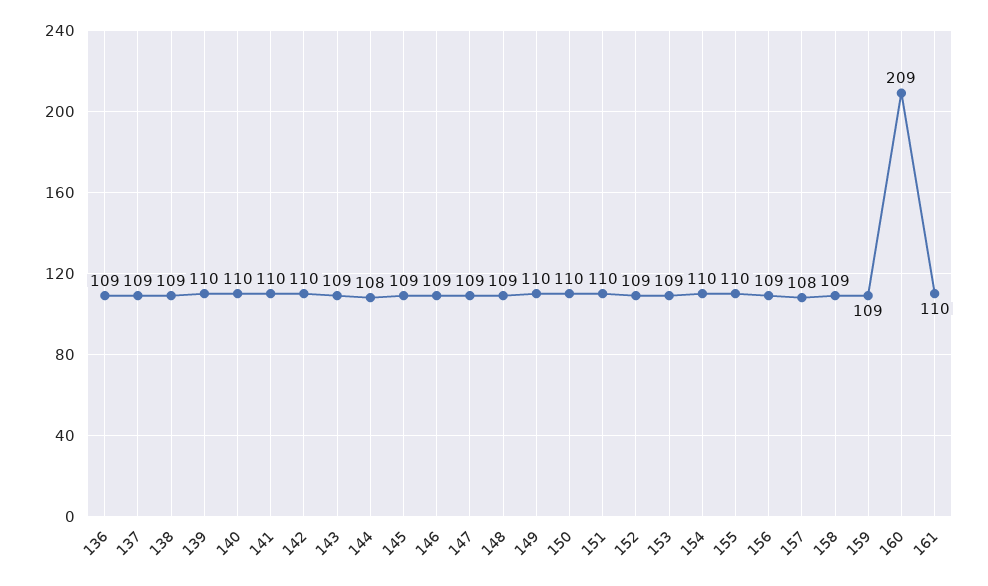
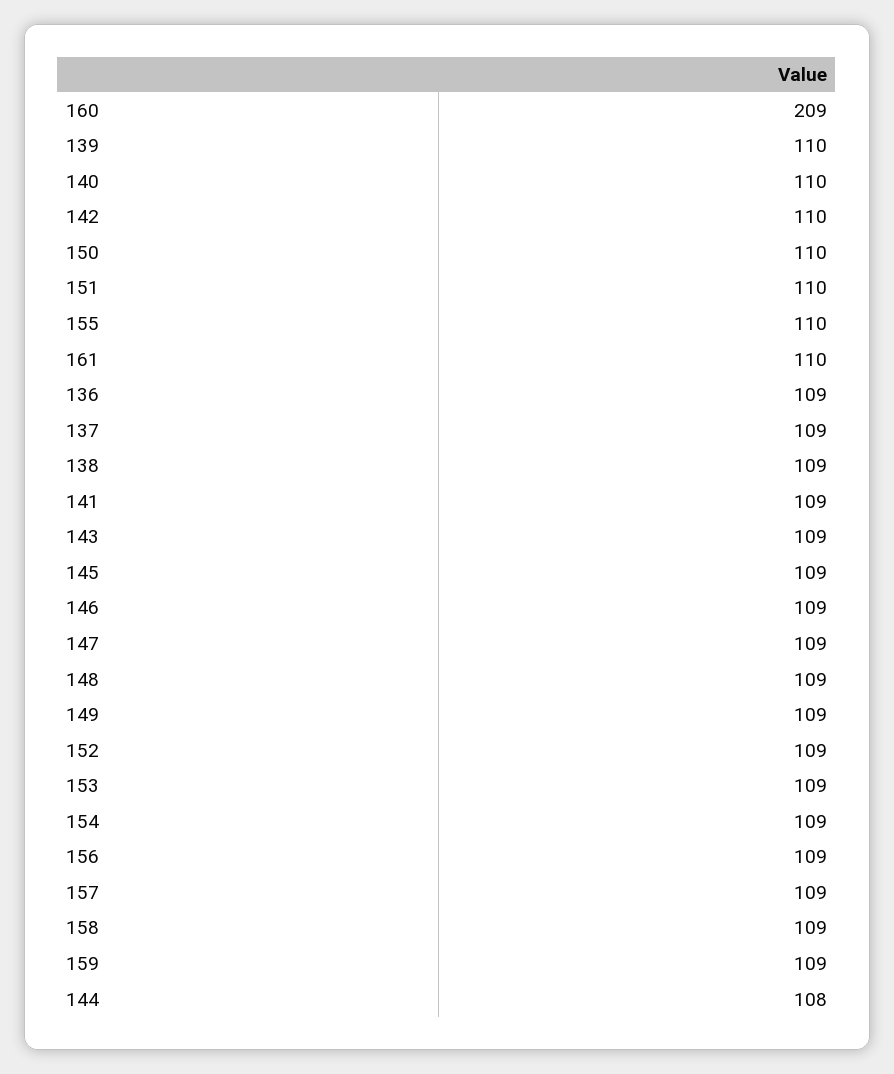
141: 110 -> 109
149: 110 -> 109
154: 110 -> 109
157: 108 -> 109

